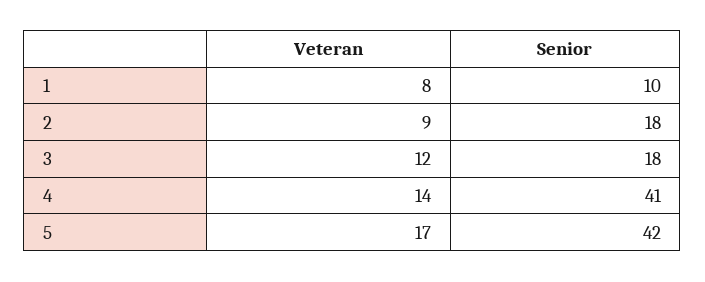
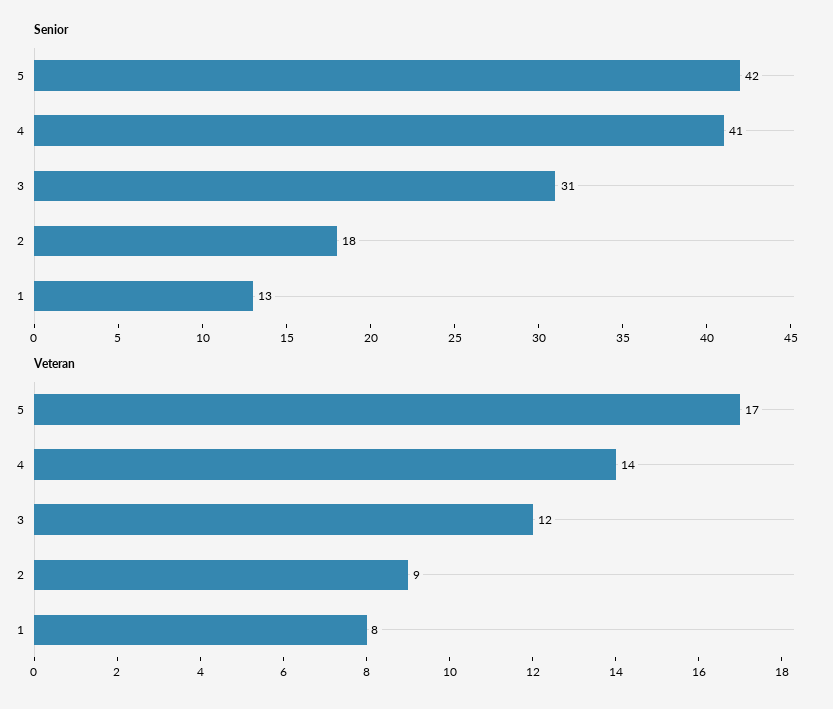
Senior, 1: 10 -> 13
Senior, 3: 18 -> 31

